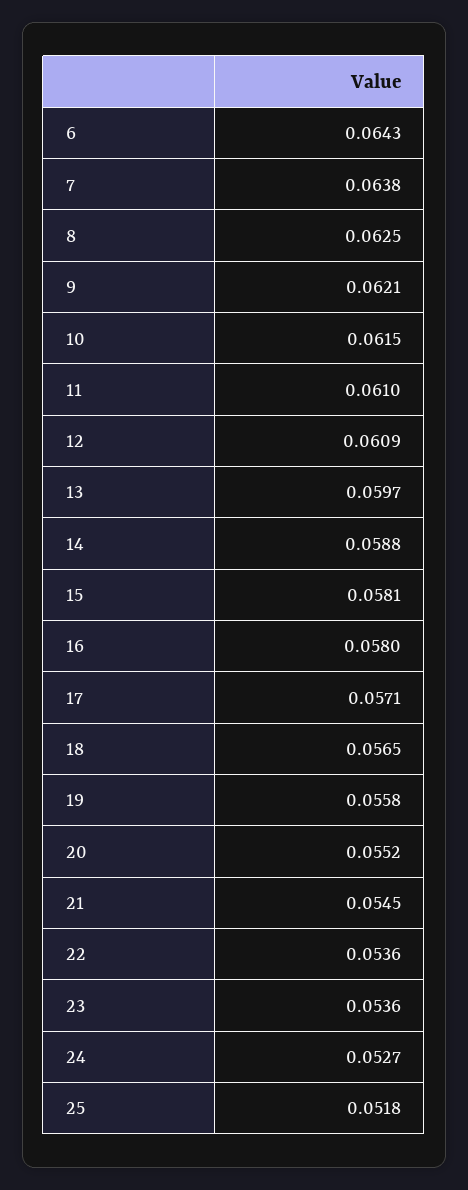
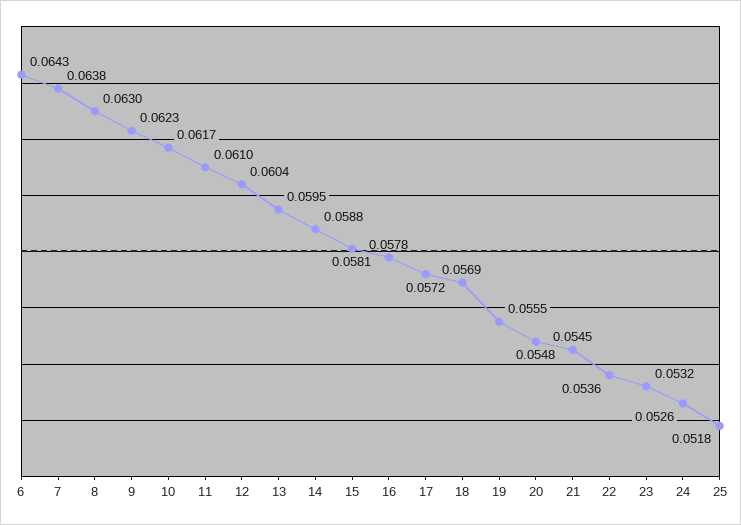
8: 0.0625 -> 0.063
9: 0.0621 -> 0.0623
10: 0.0615 -> 0.0617
12: 0.0609 -> 0.0604
13: 0.0597 -> 0.0595
16: 0.058 -> 0.0578
17: 0.0571 -> 0.0572
18: 0.0565 -> 0.0569
19: 0.0558 -> 0.0555
20: 0.0552 -> 0.0548
23: 0.0536 -> 0.0532
24: 0.0527 -> 0.0526

